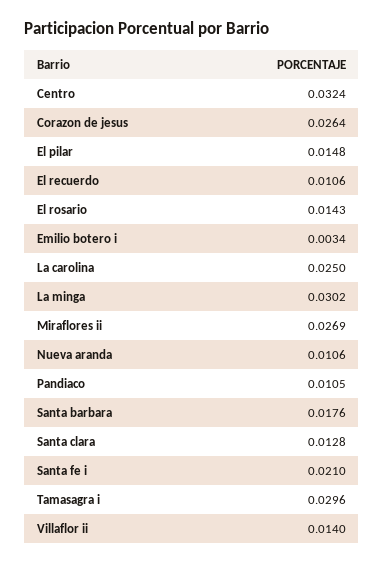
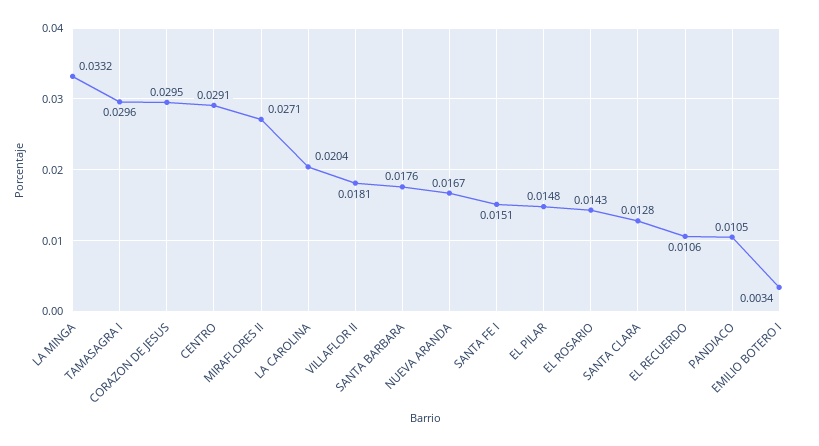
Centro: 0.0324 -> 0.0291
Corazon de jesus: 0.0264 -> 0.0295
La carolina: 0.025 -> 0.0204
La minga: 0.0302 -> 0.0332
Miraflores ii: 0.0269 -> 0.0271
Nueva aranda: 0.0106 -> 0.0167
Santa fe i: 0.021 -> 0.0151
Villaflor ii: 0.014 -> 0.0181

